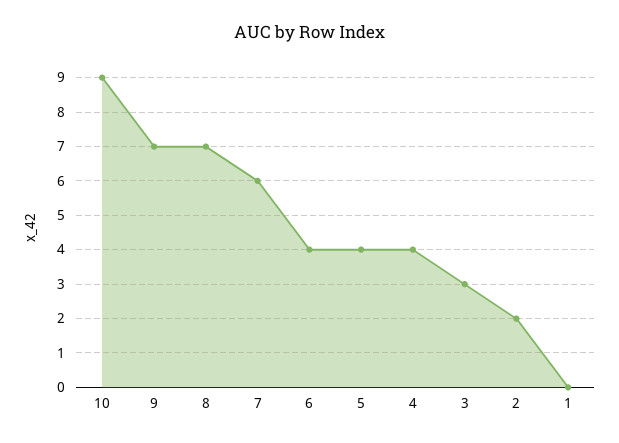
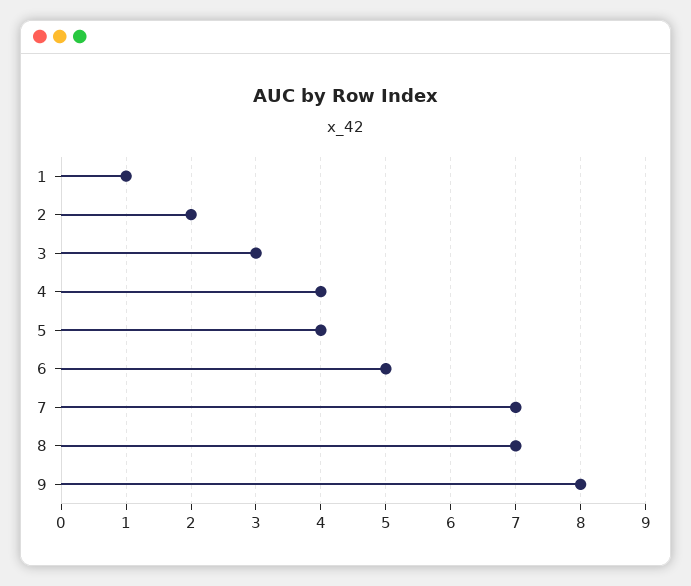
10: 9 -> none
9: 7 -> 8
7: 6 -> 7
6: 4 -> 5
1: 0 -> 1

